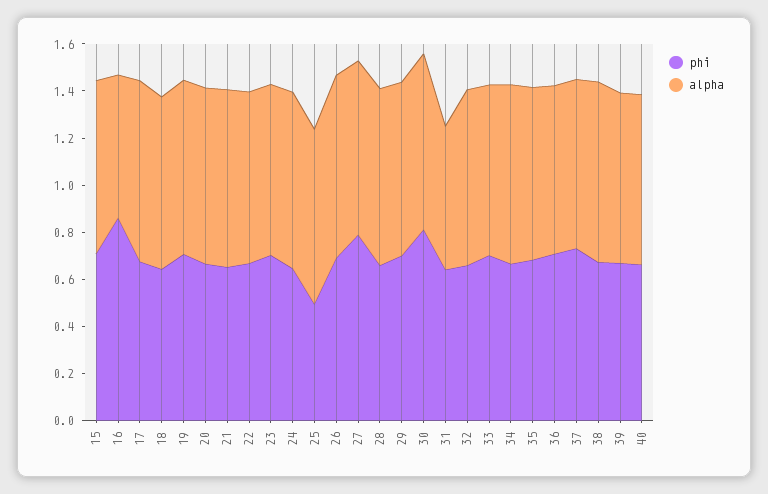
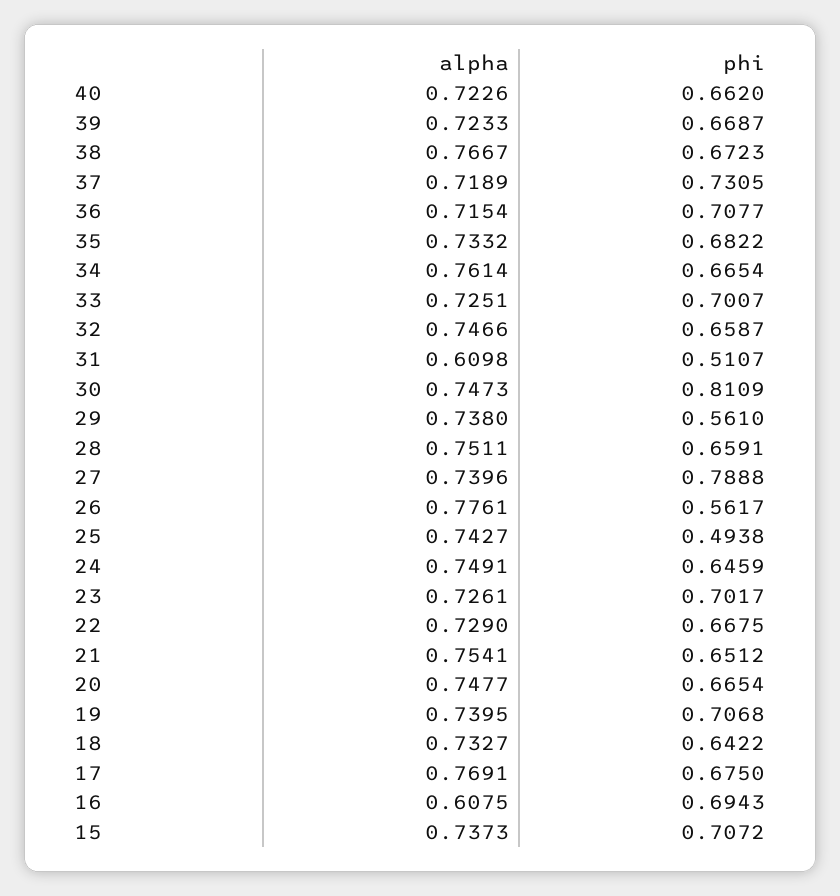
phi, 16: 0.85 -> 0.6943
phi, 26: 0.7 -> 0.5617
phi, 29: 0.7 -> 0.561
phi, 31: 0.65 -> 0.5107

